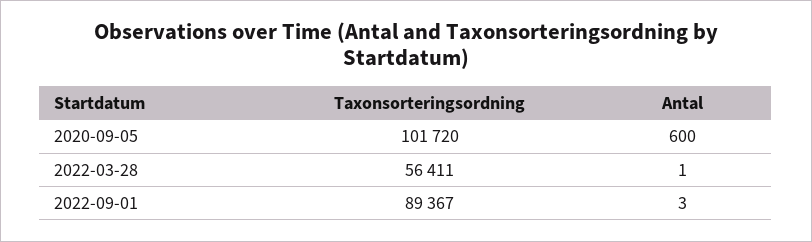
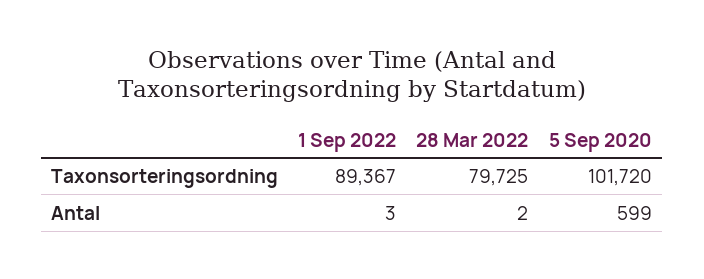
Antal, 2020-09-05: 600 -> 599
Taxonsorteringsordning, 2022-03-28: 56411 -> 79725
Antal, 2022-03-28: 1 -> 2

